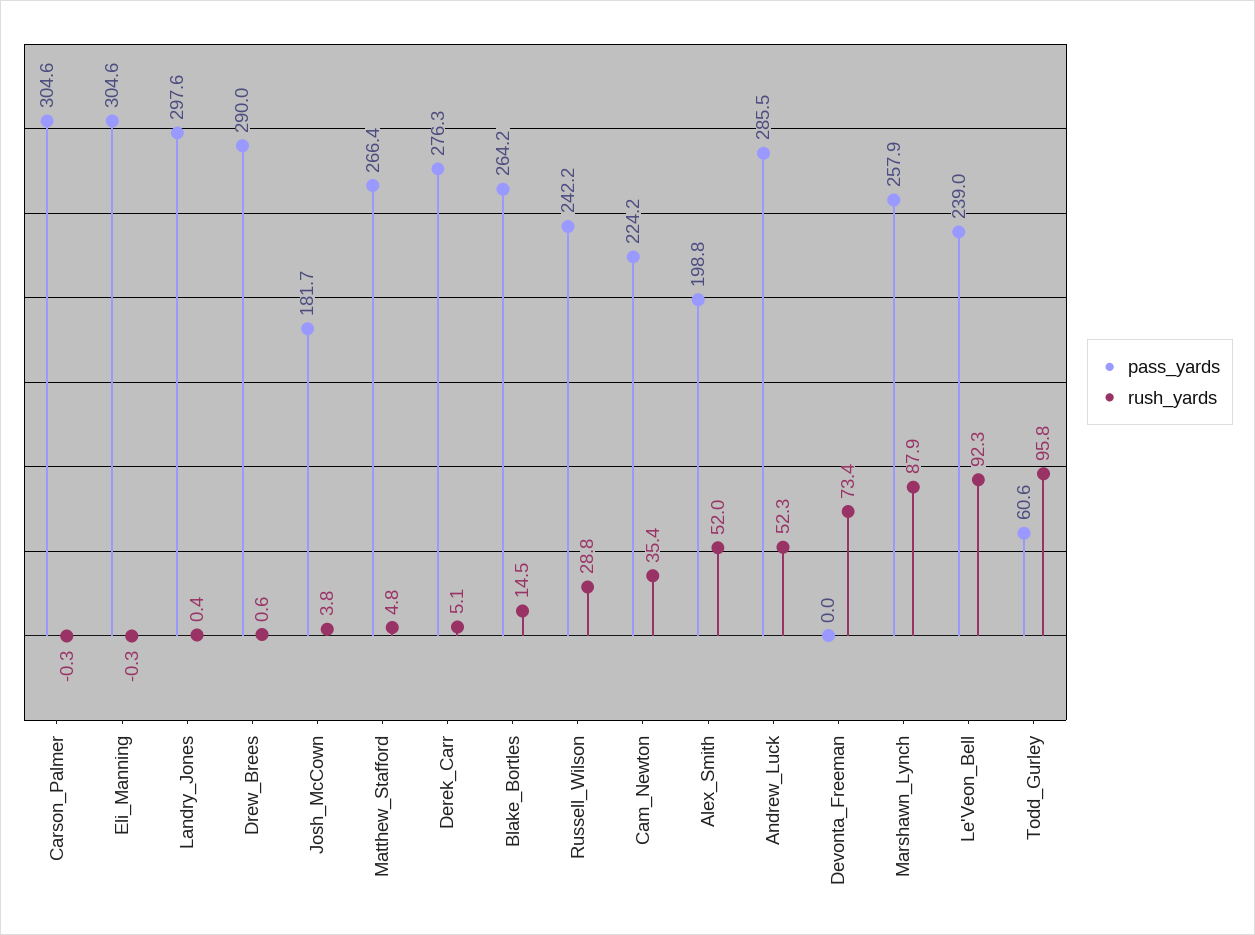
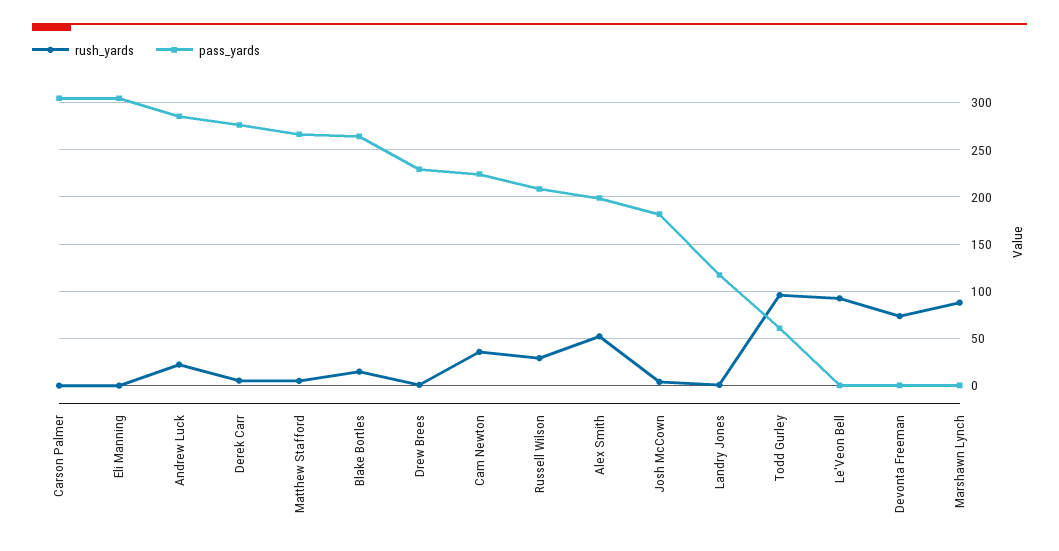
pass_yards, Landry_Jones: 297.6 -> 120
pass_yards, Drew_Brees: 290 -> 230
pass_yards, Russell_Wilson: 242.2 -> 210
rush_yards, Andrew_Luck: 52.3 -> 20
pass_yards, Marshawn_Lynch: 257.9 -> 0
pass_yards, Le'Veon_Bell: 239 -> 0

